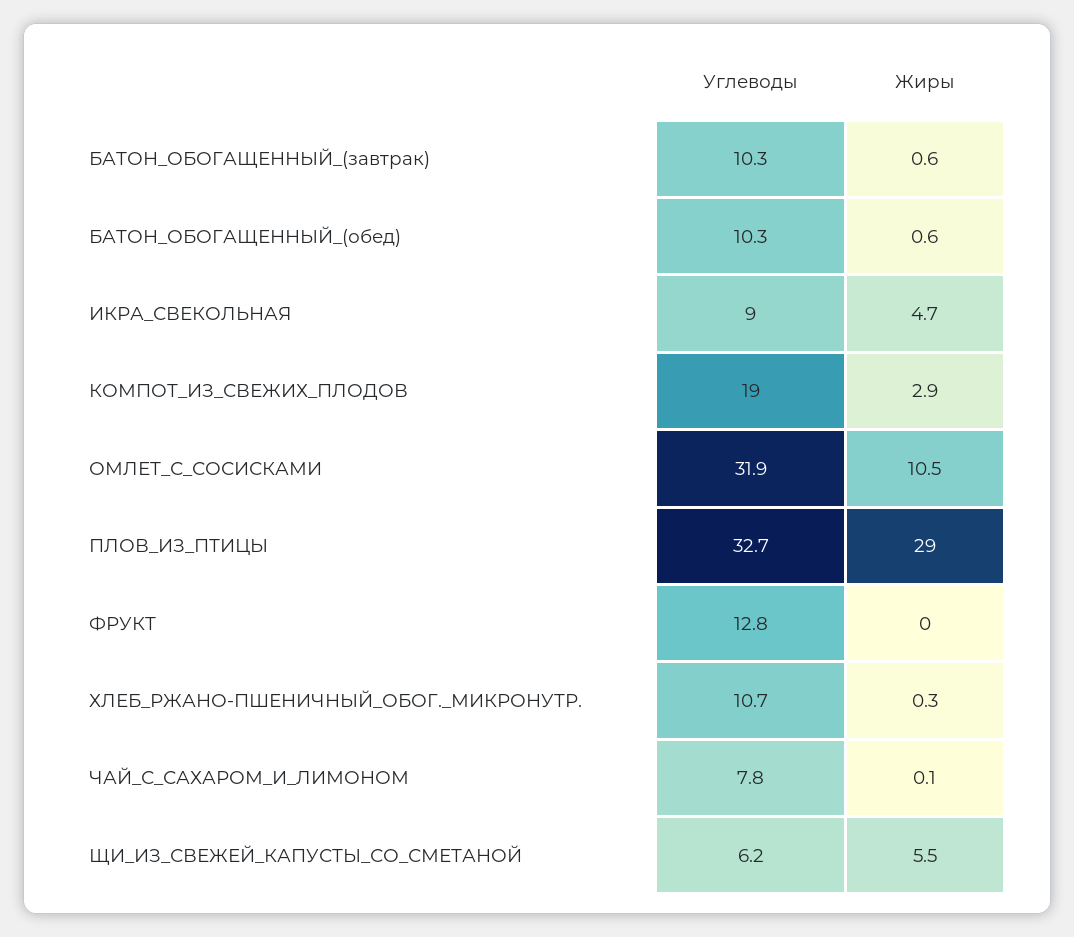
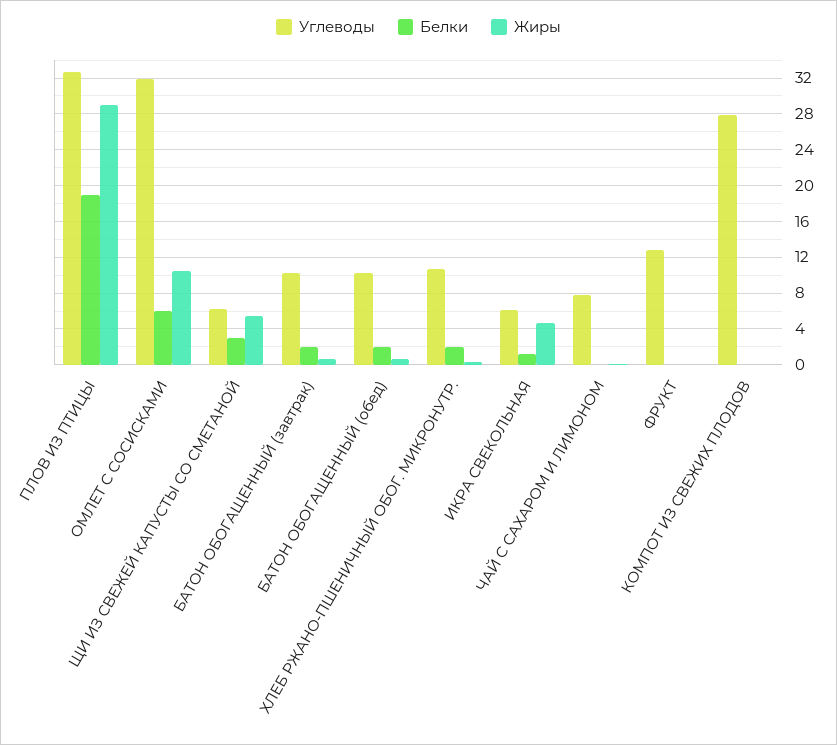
Углеводы, ИКРА_СВЕКОЛЬНАЯ: 9 -> 6
Углеводы, КОМПОТ_ИЗ_СВЕЖИХ_ПЛОДОВ: 19 -> 28
Жиры, КОМПОТ_ИЗ_СВЕЖИХ_ПЛОДОВ: 2.9 -> 0
Белки, ПЛОВ_ИЗ_ПТИЦЫ: none -> 19
Белки, ОМЛЕТ_С_СОСИСКАМИ: none -> 6
Белки, ЩИ_ИЗ_СВЕЖЕЙ_КАПУСТЫ_СО_СМЕТАНОЙ: none -> 3
Белки, БАТОН_ОБОГАЩЕННЫЙ_(завтрак): none -> 2
Белки, БАТОН_ОБОГАЩЕННЫЙ_(обед): none -> 2
Белки, ХЛЕБ_РЖАНО-ПШЕНИЧНЫЙ_ОБОГ._МИКРОНУТР.: none -> 2
Белки, ИКРА_СВЕКОЛЬНАЯ: none -> 1
Белки, ЧАЙ_С_САХАРОМ_И_ЛИМОНОМ: none -> 0
Белки, ФРУКТ: none -> 0
Белки, КОМПОТ_ИЗ_СВЕЖИХ_ПЛОДОВ: none -> 0

